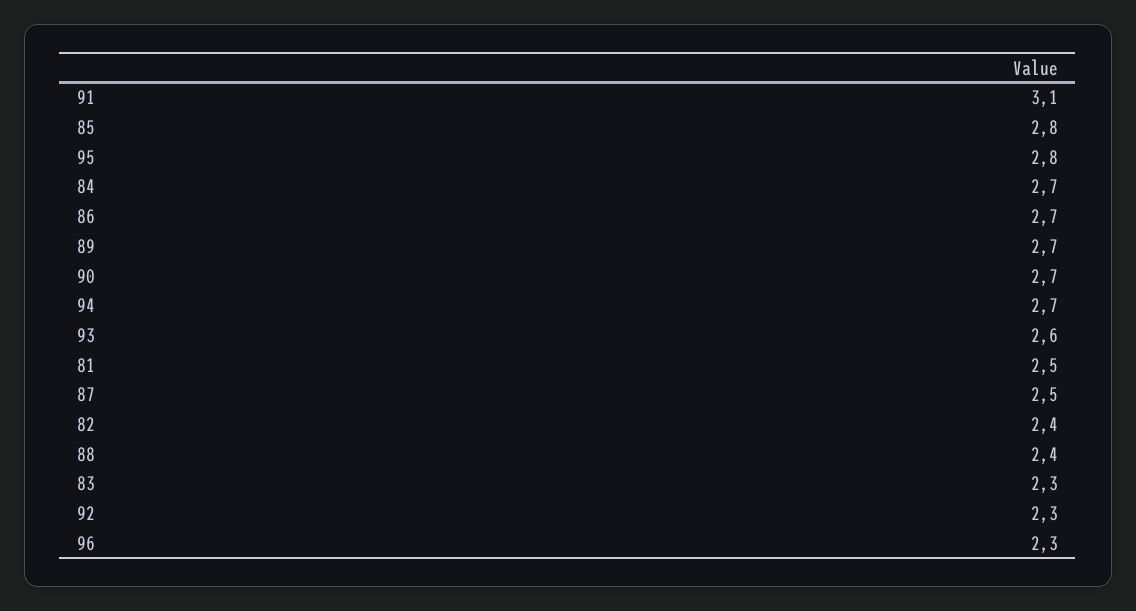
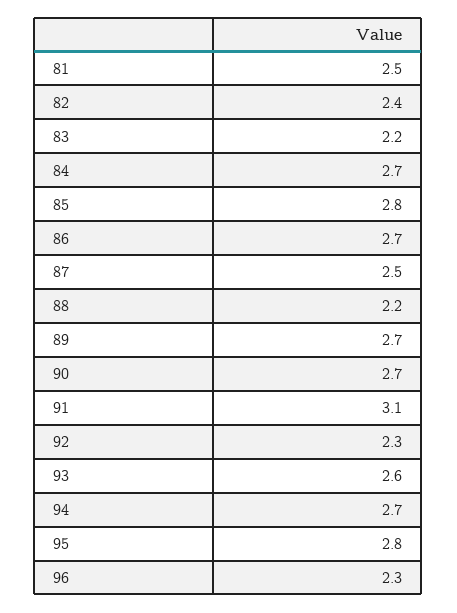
88: 2.4 -> 2.2
83: 2.3 -> 2.2

